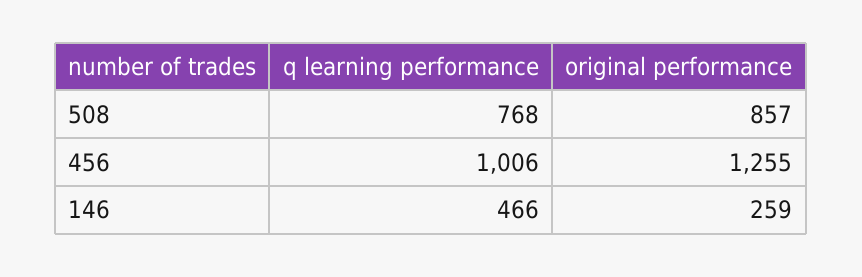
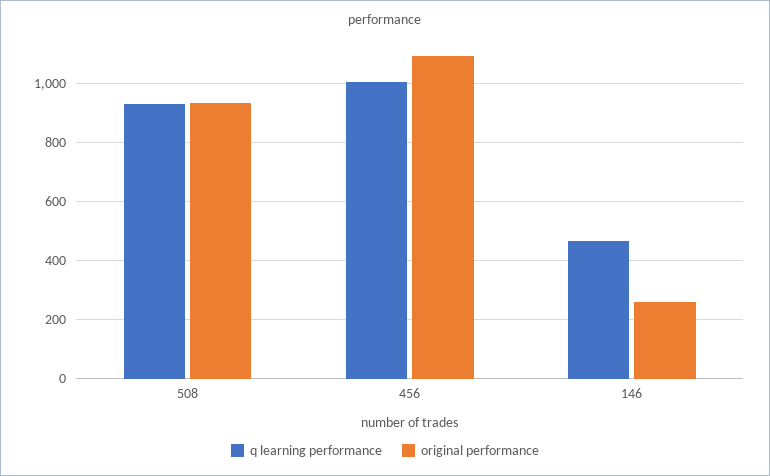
q learning performance, 508: 768 -> 925
original performance, 508: 857 -> 925
original performance, 456: 1255 -> 1100

